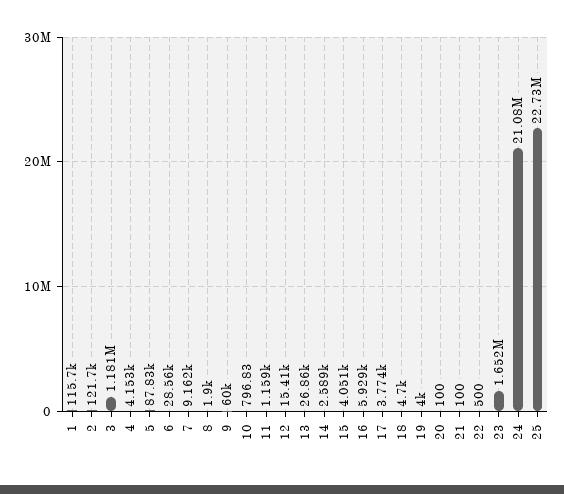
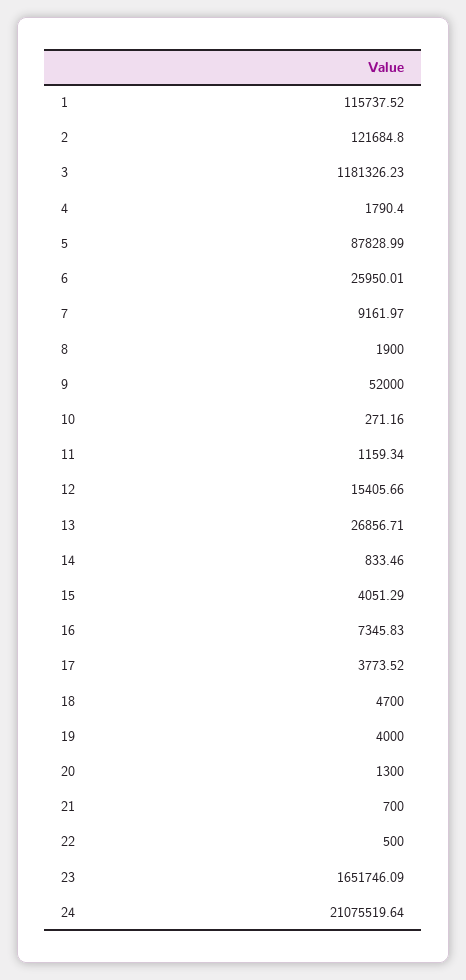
4: 4153 -> 1790.4
6: 28560 -> 25950.01
9: 60000 -> 52000
10: 796.83 -> 271.16
14: 2589 -> 833.46
16: 5929 -> 7345.83
20: 100 -> 1300
21: 100 -> 700
25: 22730000 -> none

